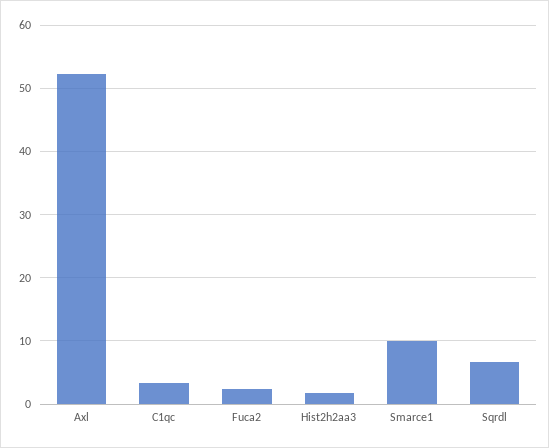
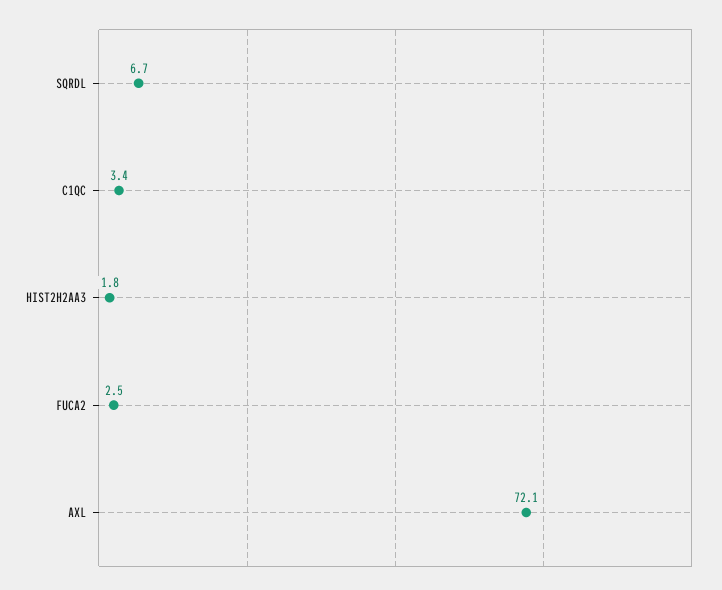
Axl: 52 -> 72.1
Smarce1: 10 -> none

